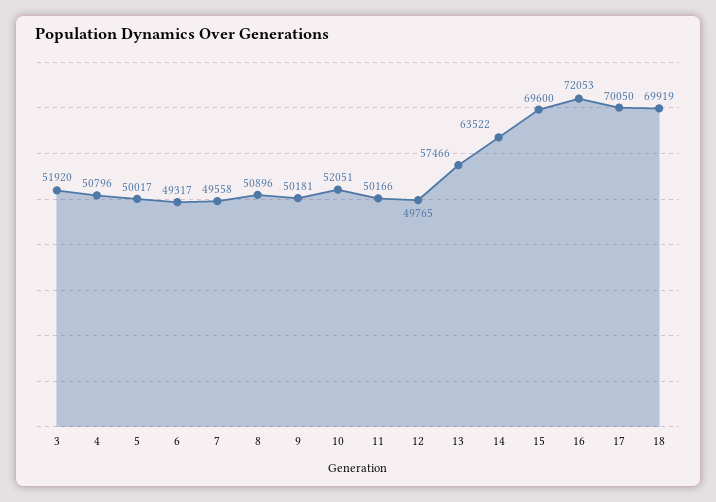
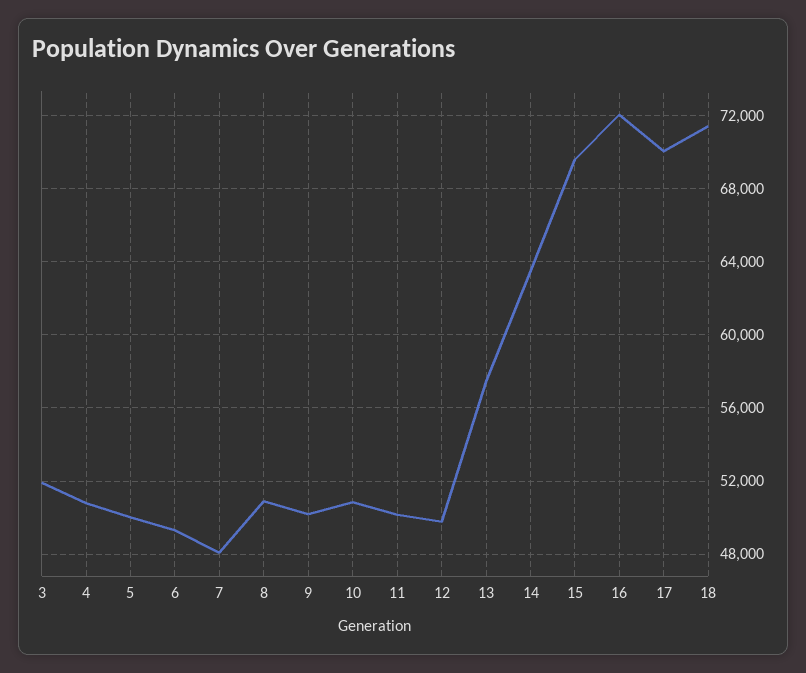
7: 49558 -> 48000
10: 52051 -> 51000
18: 69919 -> 71500

